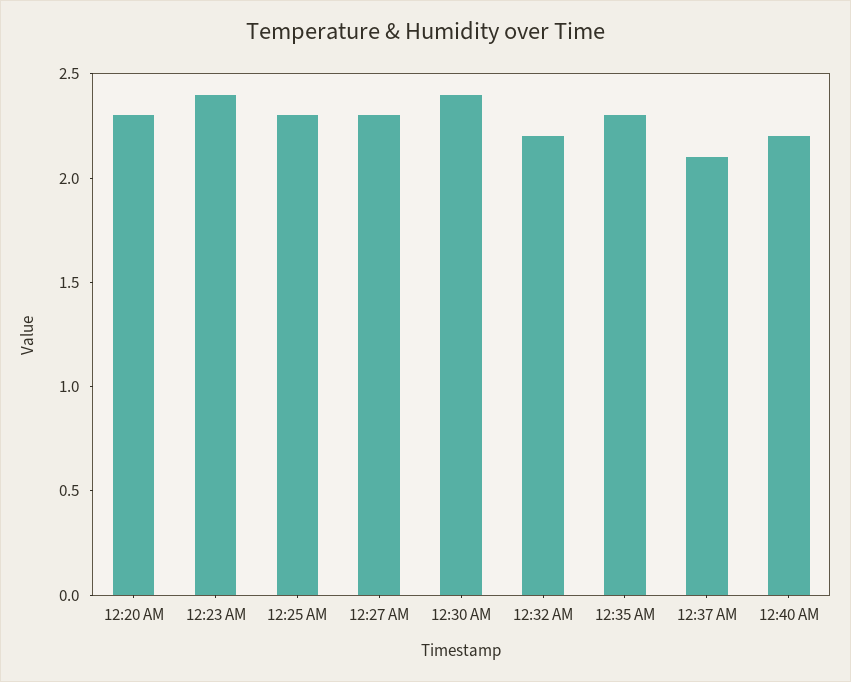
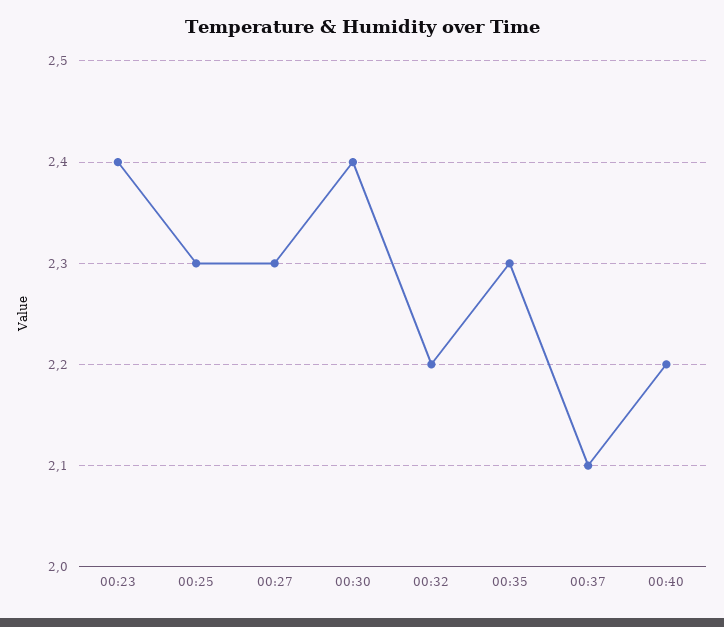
12:20 AM: 2.3 -> none

